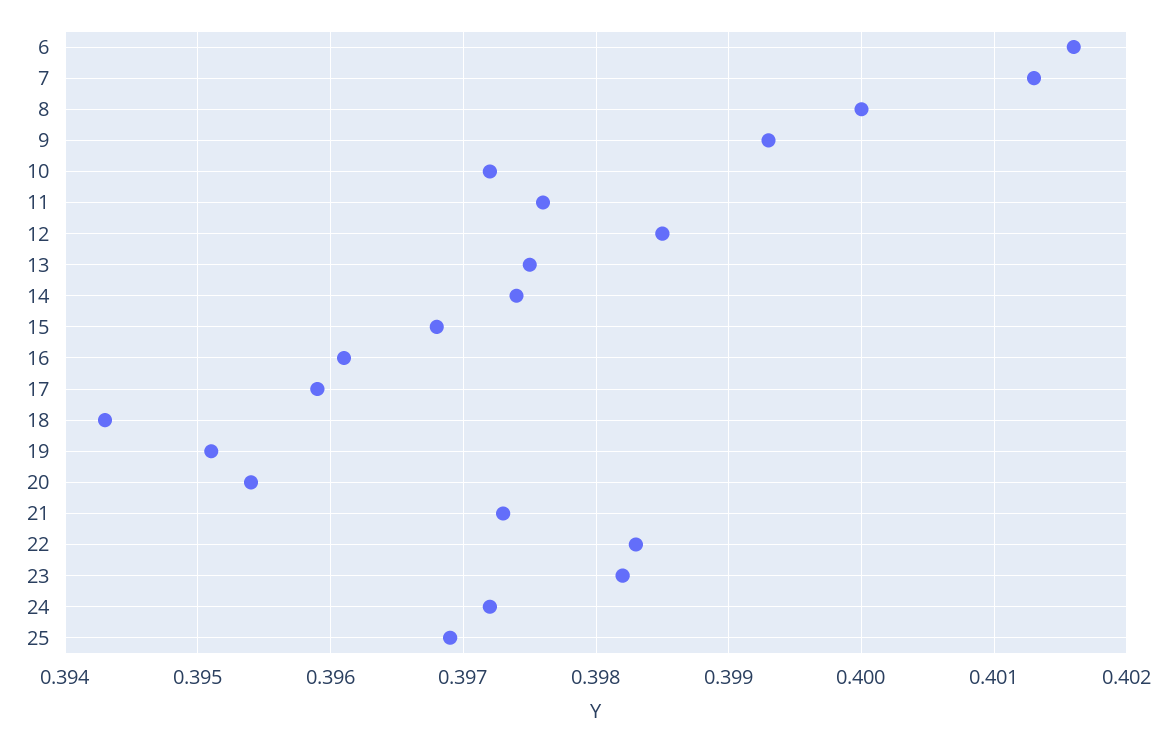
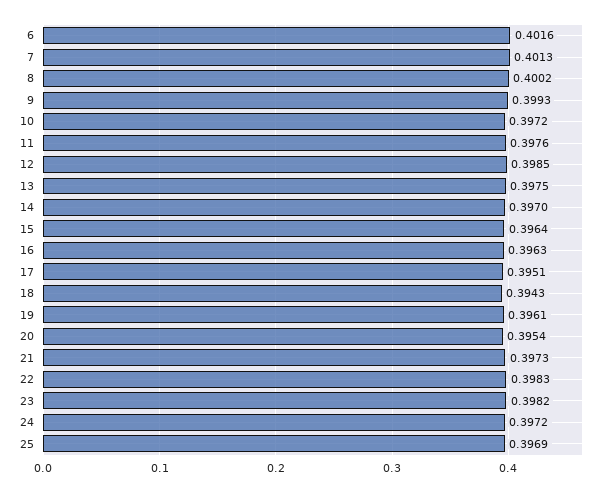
8: 0.4 -> 0.4002
14: 0.3974 -> 0.397
15: 0.3968 -> 0.3964
16: 0.3961 -> 0.3963
17: 0.3959 -> 0.3951
19: 0.3951 -> 0.3961

